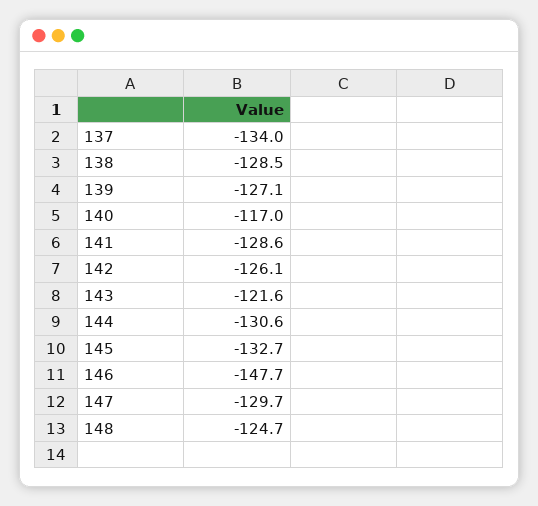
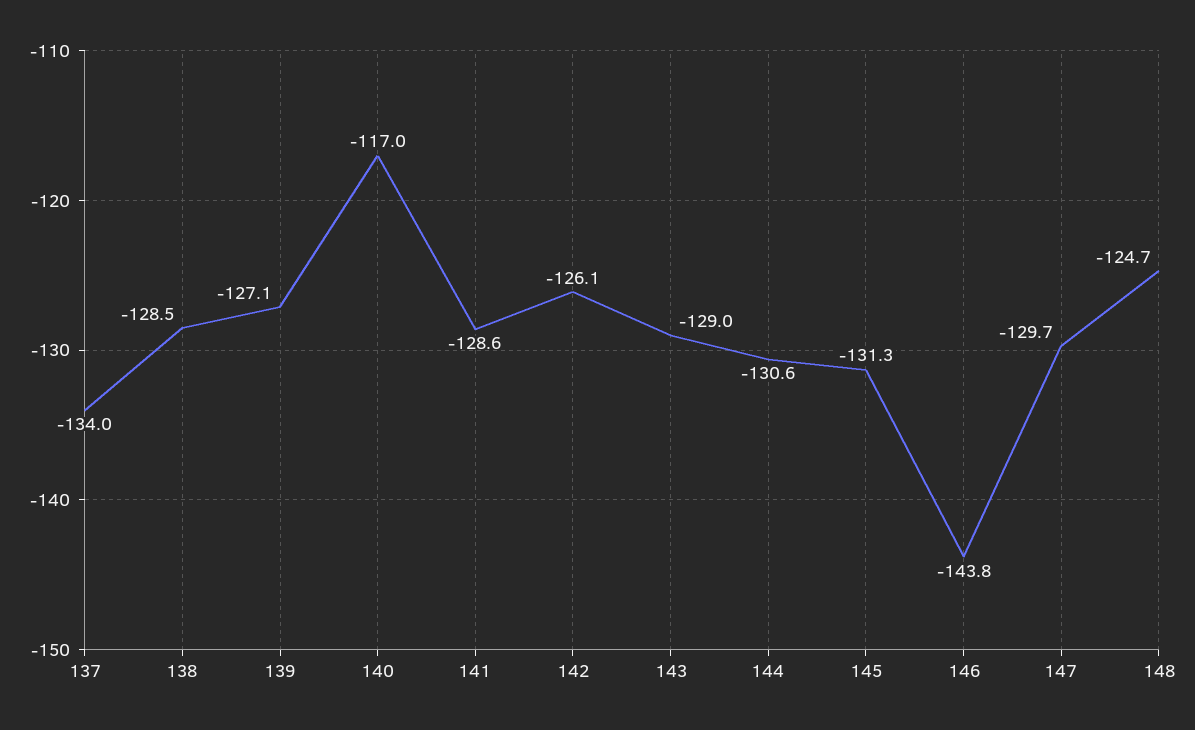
143: -121.6 -> -129
145: -132.7 -> -131.3
146: -147.7 -> -143.8

